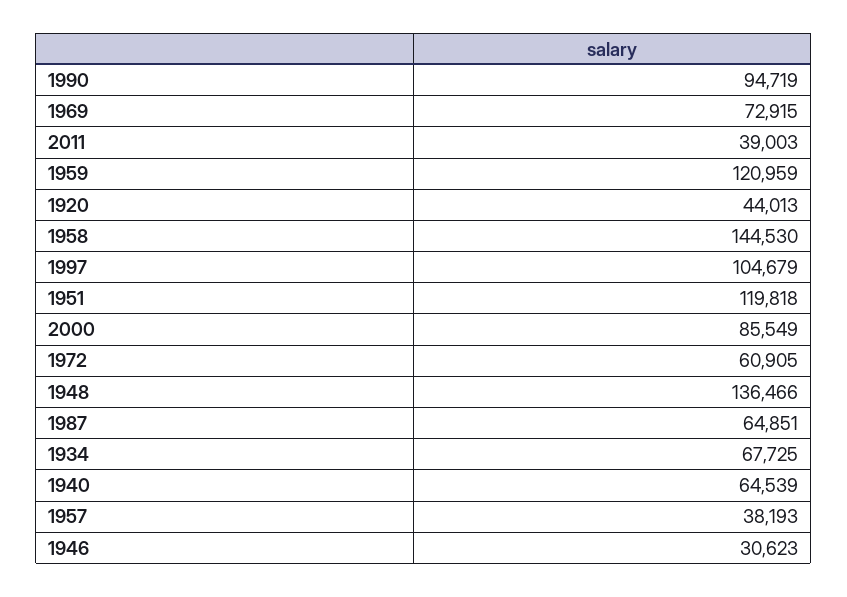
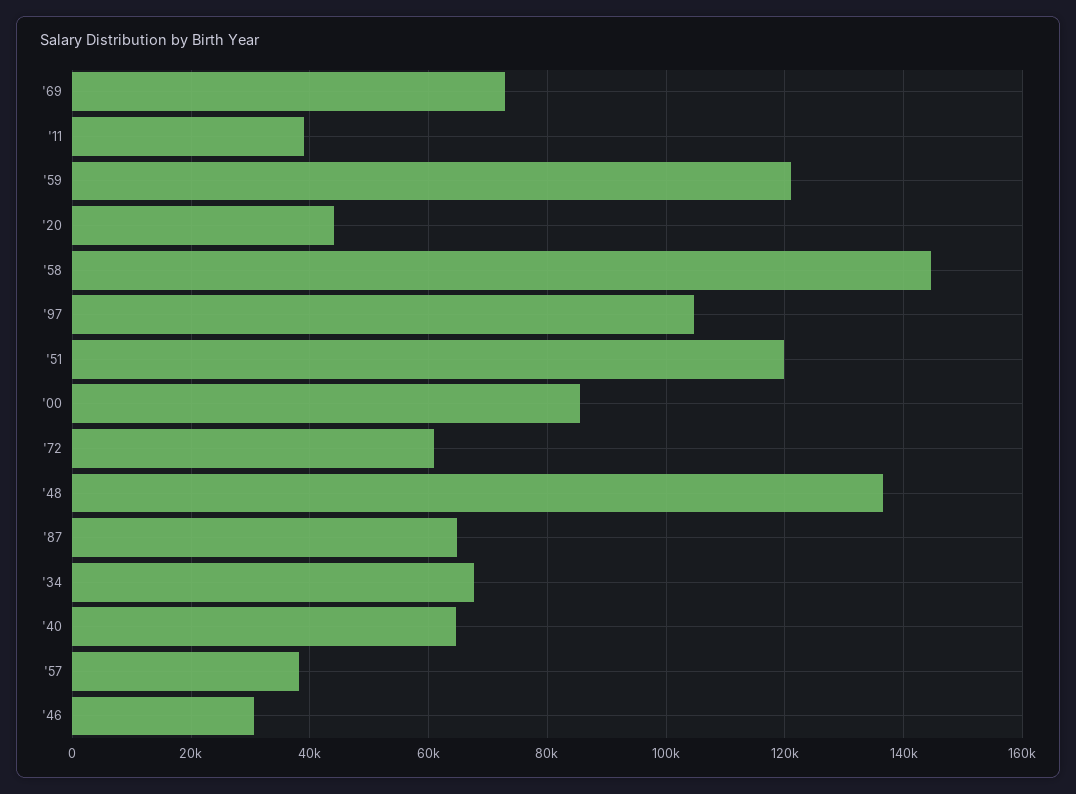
1990: 94719 -> none

